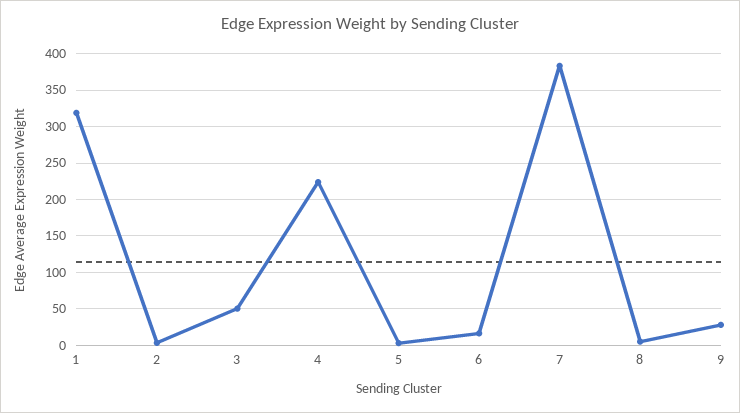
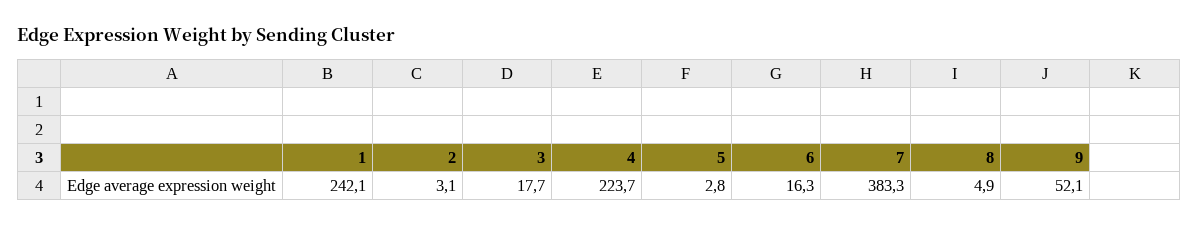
1: 320 -> 242.1
3: 50 -> 17.7
9: 30 -> 52.1

